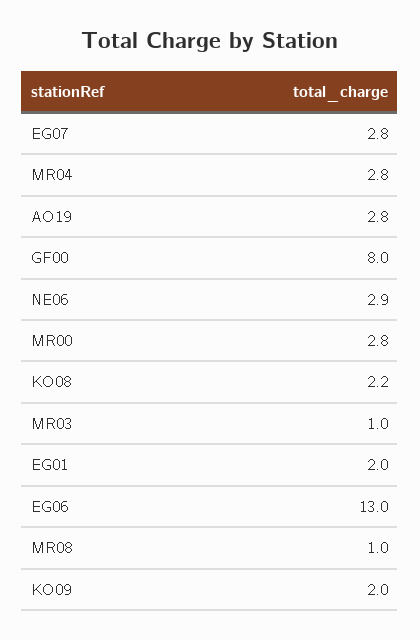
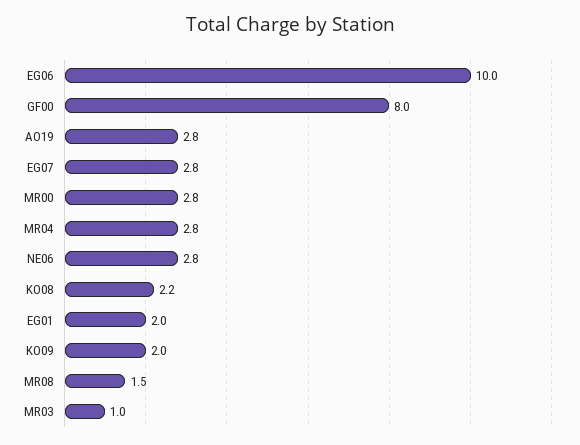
NE06: 2.9 -> 2.8
EG06: 13 -> 10
MR08: 1 -> 1.5

